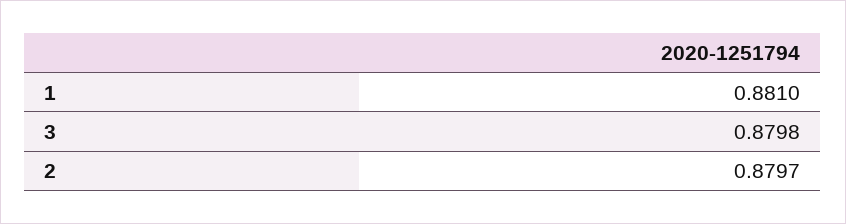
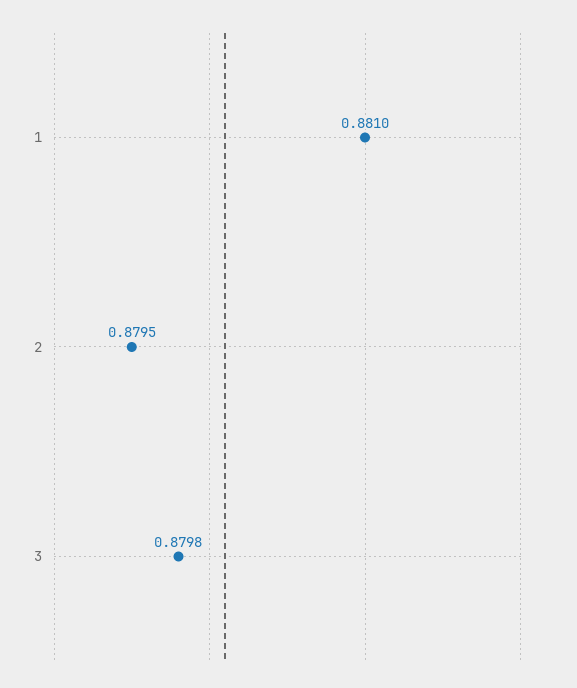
2: 0.8797 -> 0.8795

